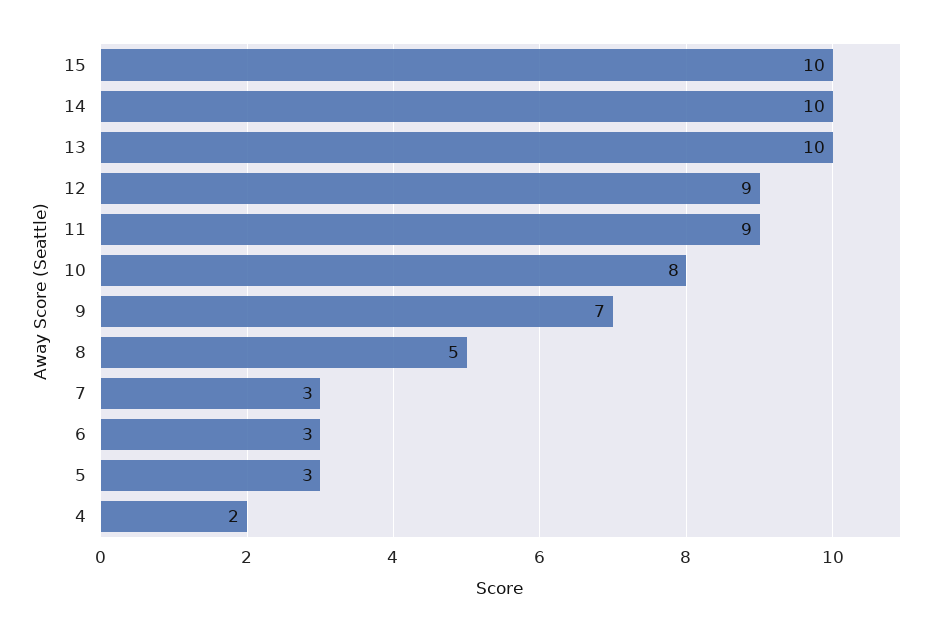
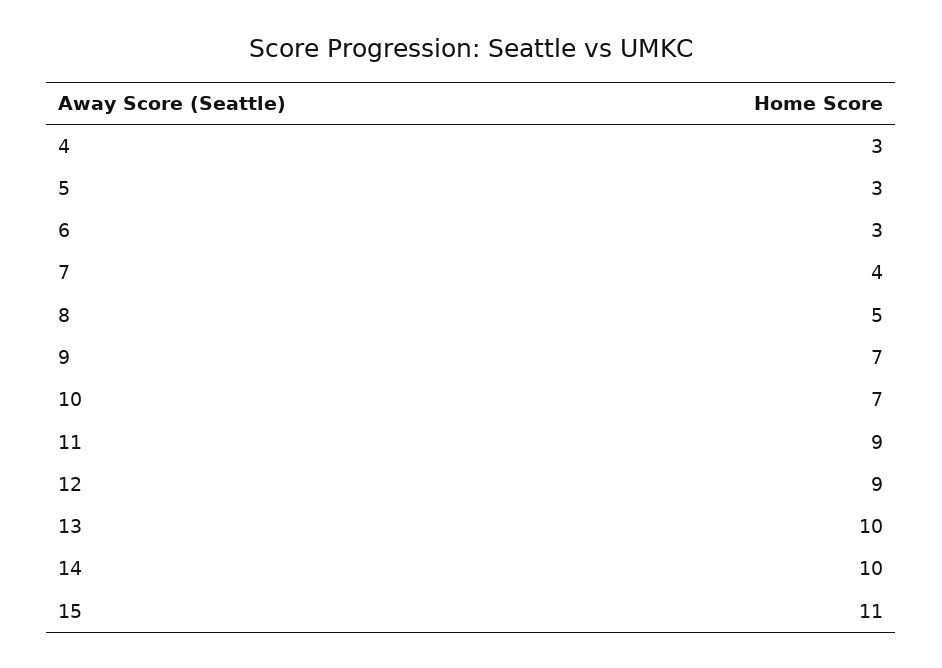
15: 10 -> 11
10: 8 -> 7
7: 3 -> 4
4: 2 -> 3

